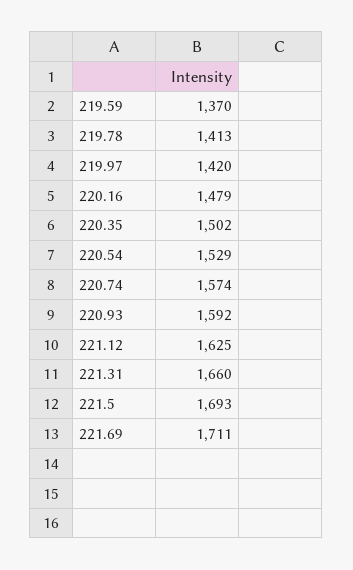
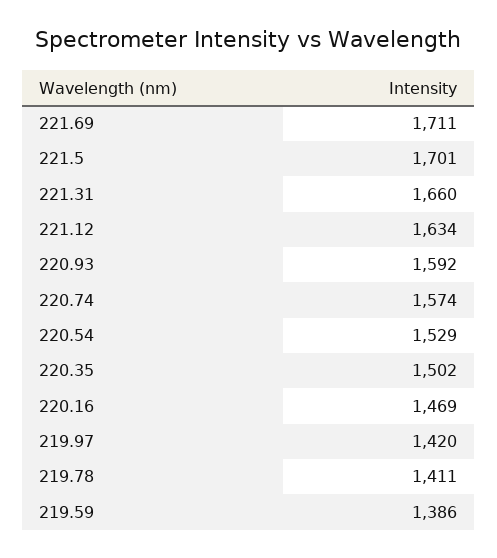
219.59: 1370 -> 1386
219.78: 1413 -> 1411
220.16: 1479 -> 1469
221.12: 1625 -> 1634
221.5: 1693 -> 1701

